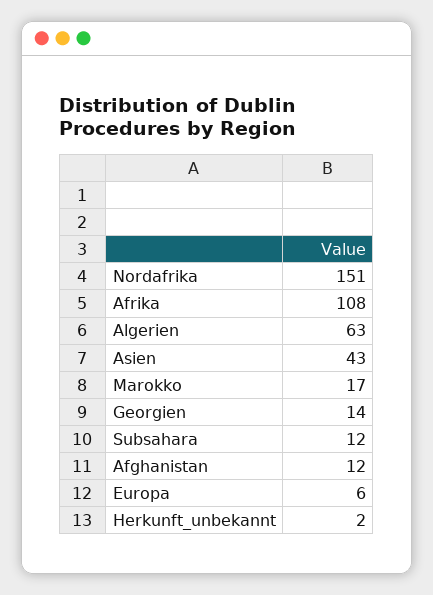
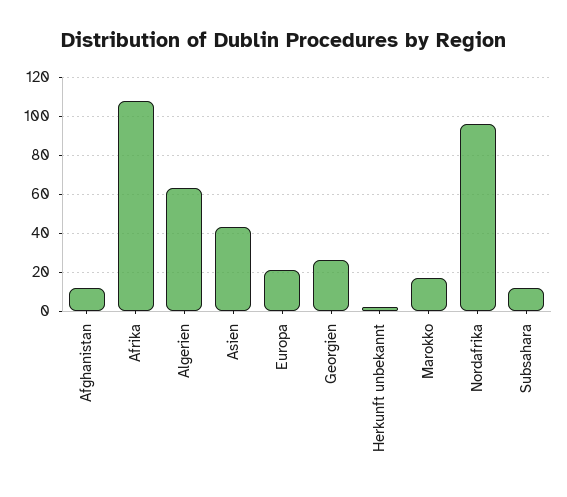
Nordafrika: 151 -> 95
Georgien: 14 -> 25
Europa: 6 -> 20

